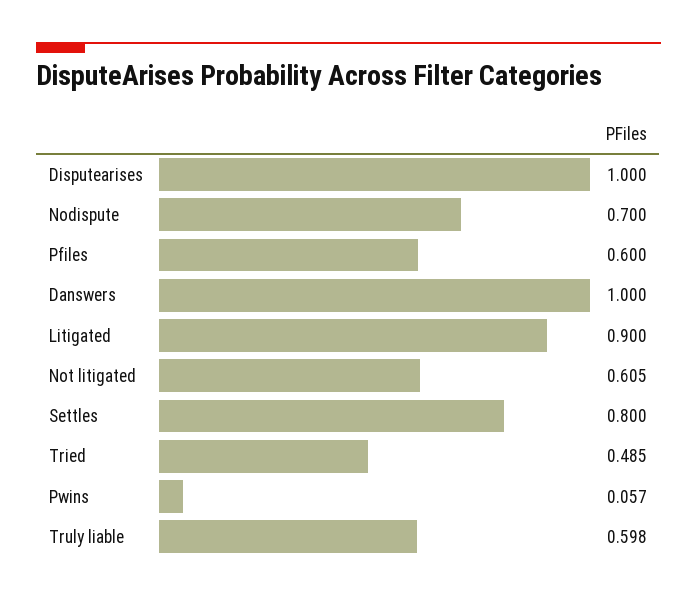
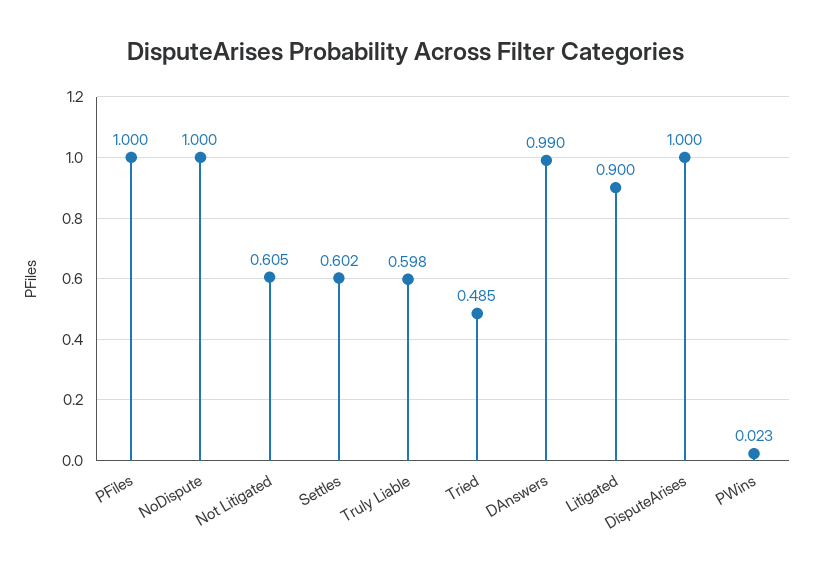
Nodispute: 0.7 -> 1
Pfiles: 0.6 -> 1
Danswers: 1 -> 0.99
Settles: 0.8 -> 0.602
Pwins: 0.057 -> 0.023

